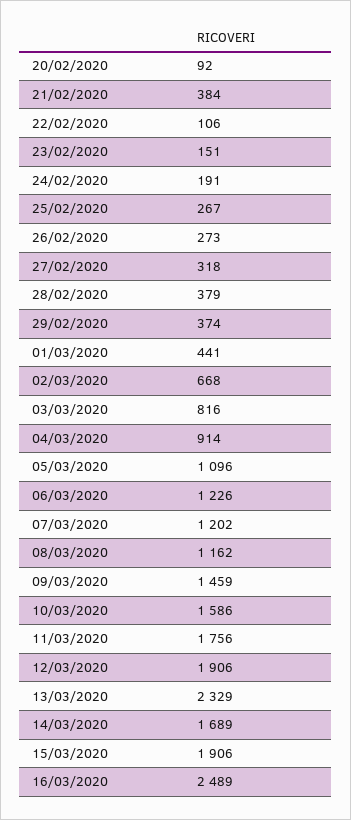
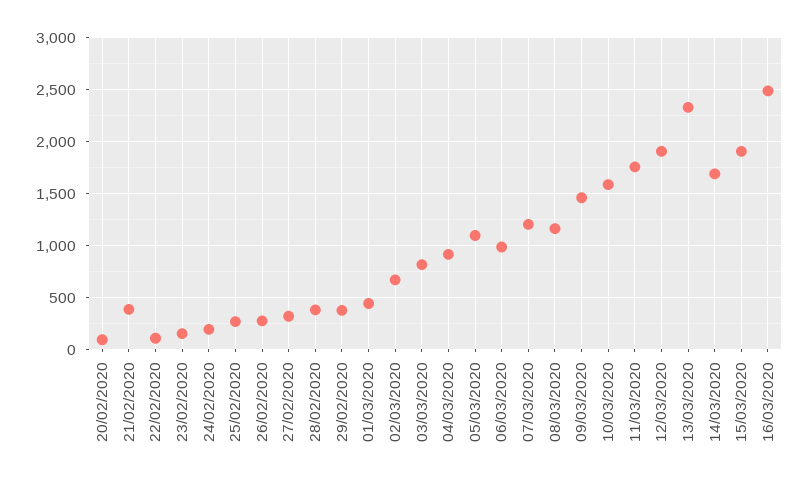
06/03/2020: 1226 -> 1000

